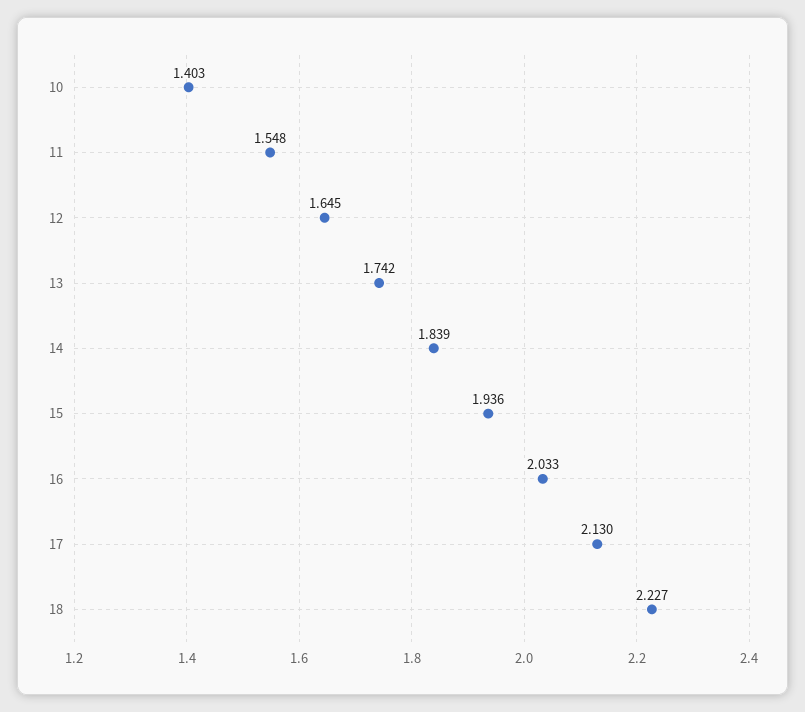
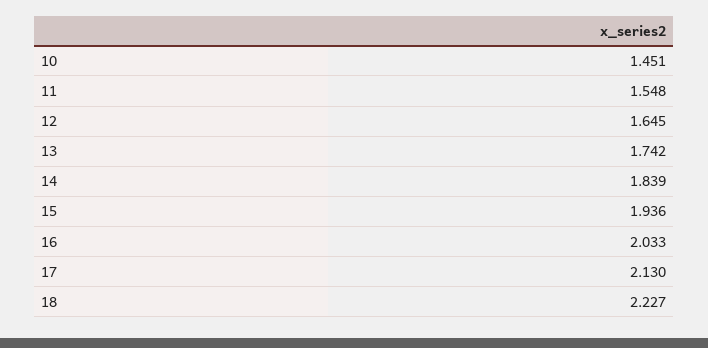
10: 1.403 -> 1.451

